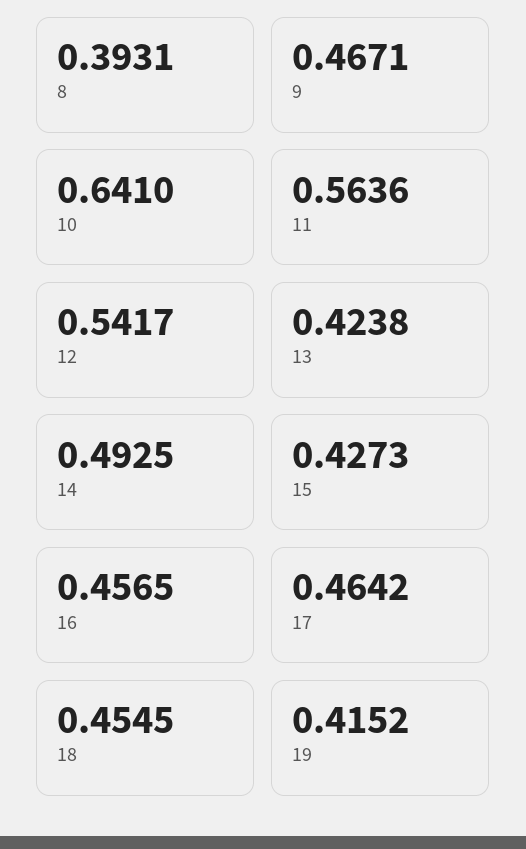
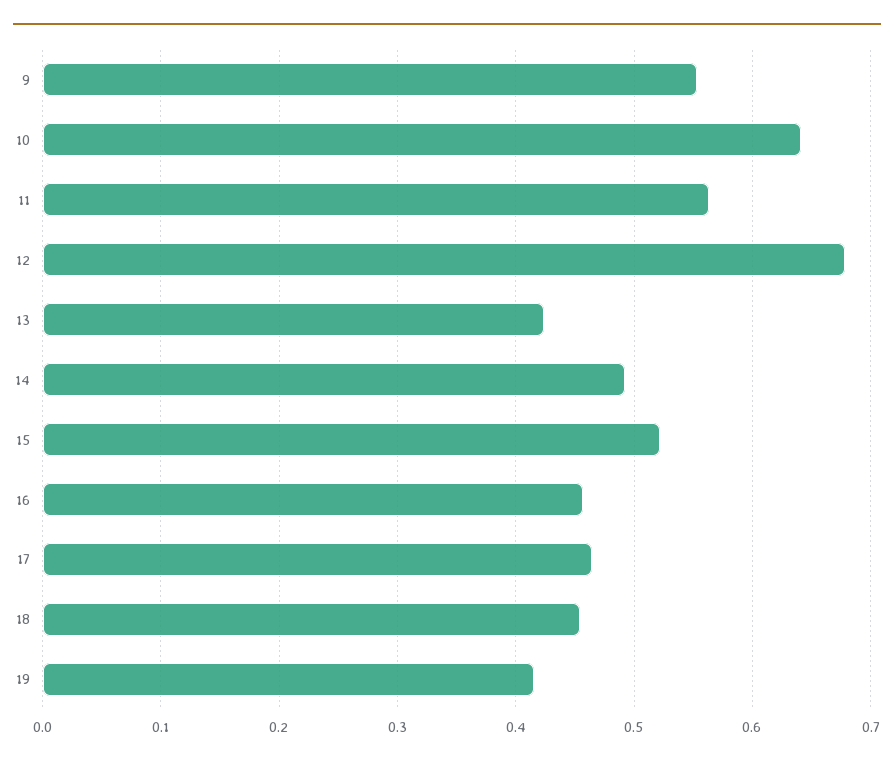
8: 0.3931 -> none
9: 0.4671 -> 0.55
12: 0.5417 -> 0.68
15: 0.4273 -> 0.52

